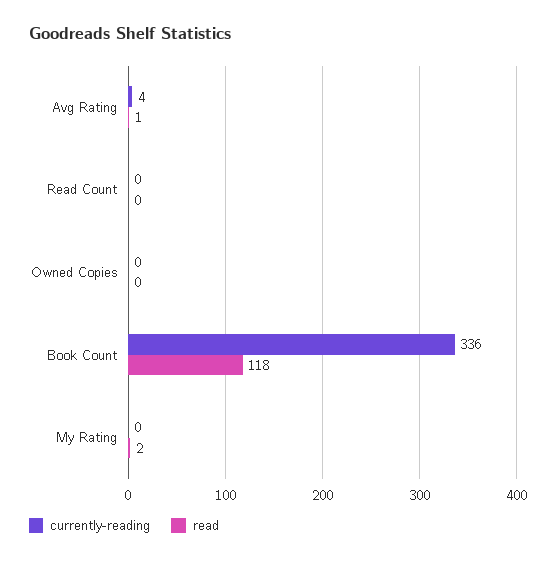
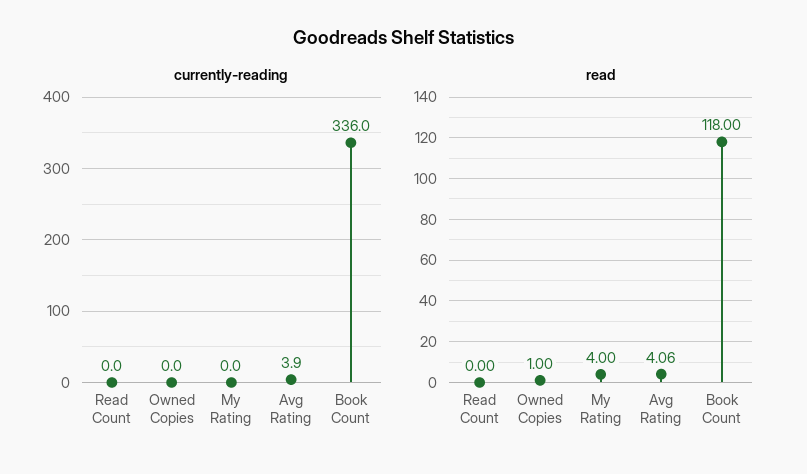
read, Avg Rating: 1 -> 4.06
read, Owned Copies: 0 -> 1
read, My Rating: 2 -> 4

